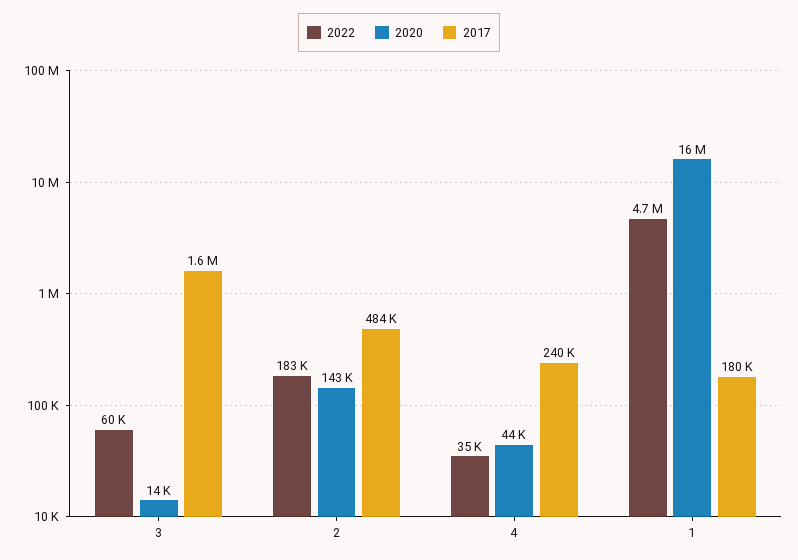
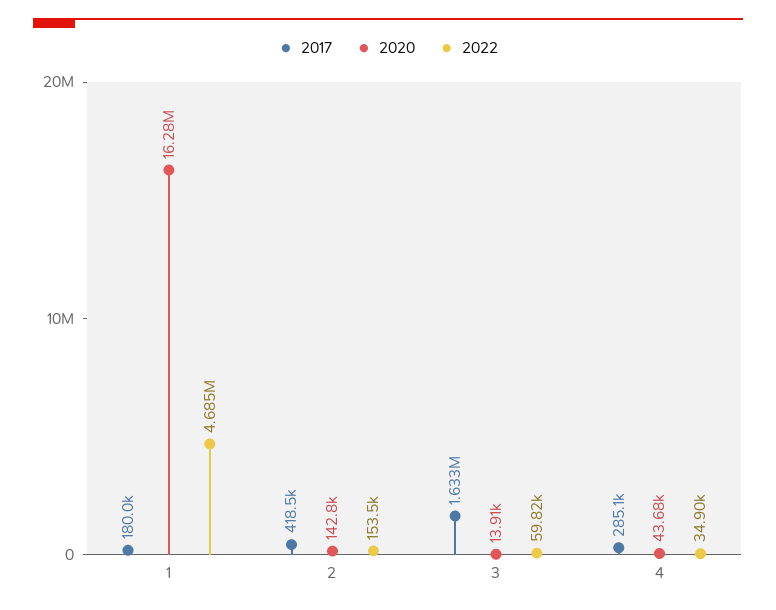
2022, 2: 183000 -> 153500
2017, 2: 484000 -> 418500
2017, 4: 240000 -> 285100

